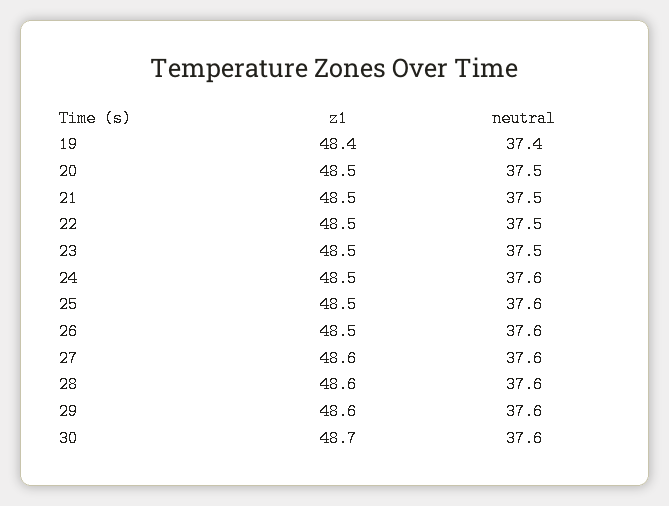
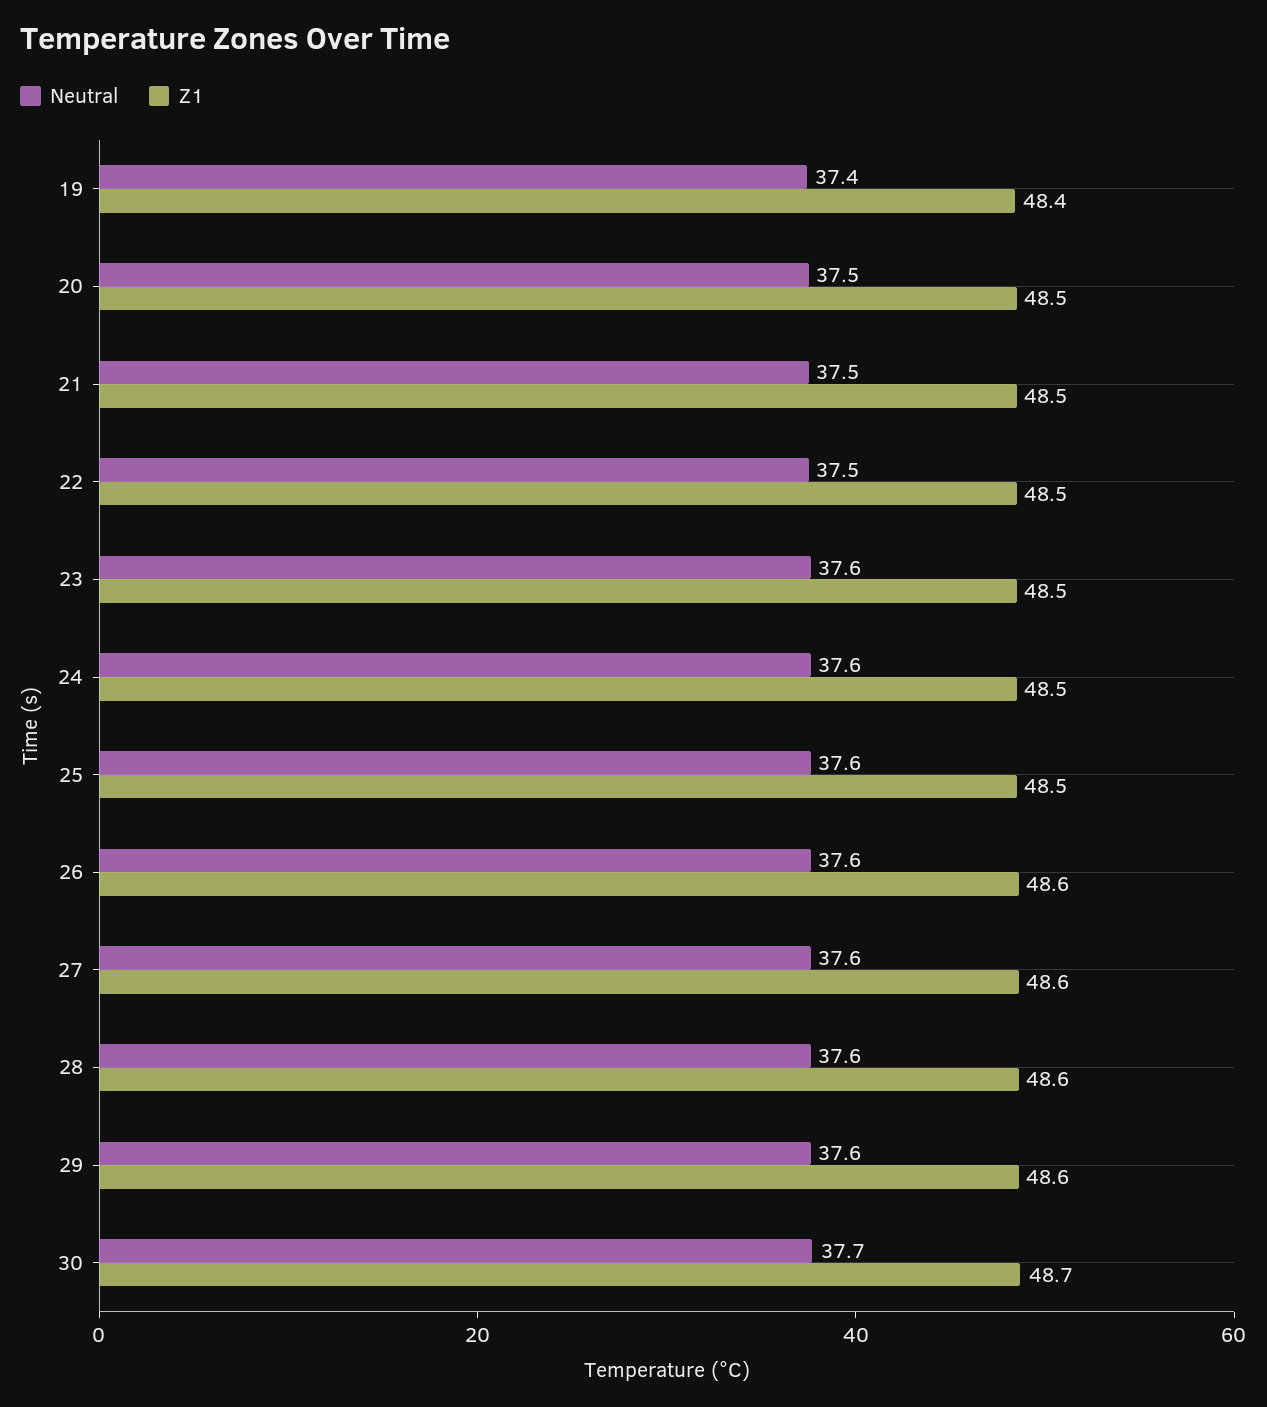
neutral, 23: 37.5 -> 37.6
z1, 26: 48.5 -> 48.6
neutral, 30: 37.6 -> 37.7

